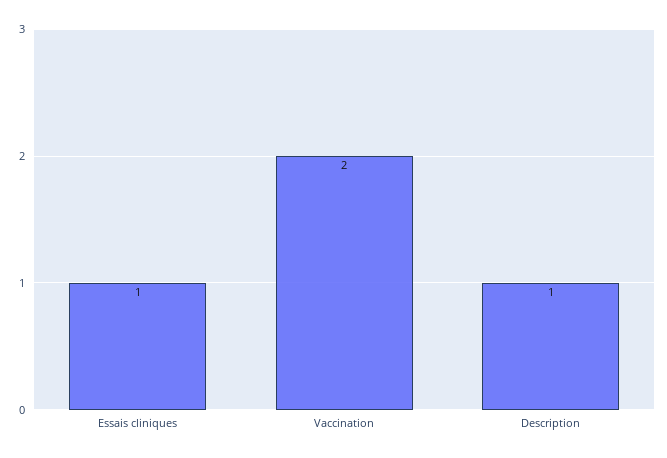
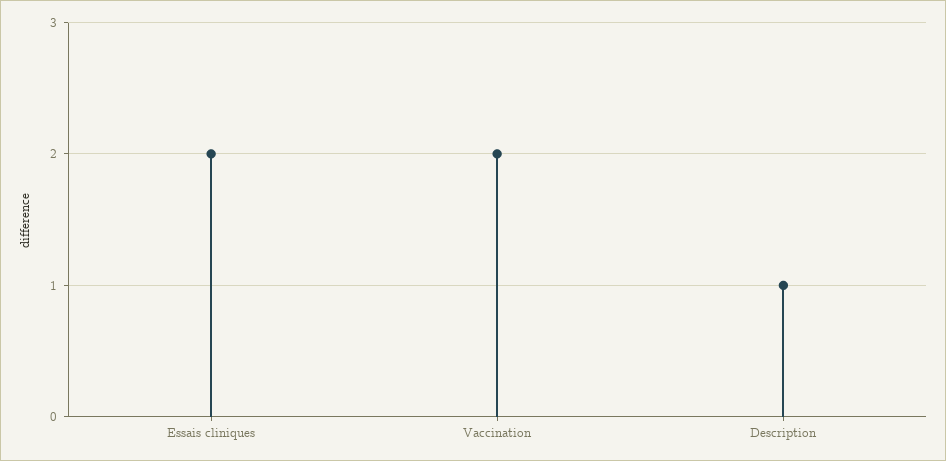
Essais cliniques: 1 -> 2

